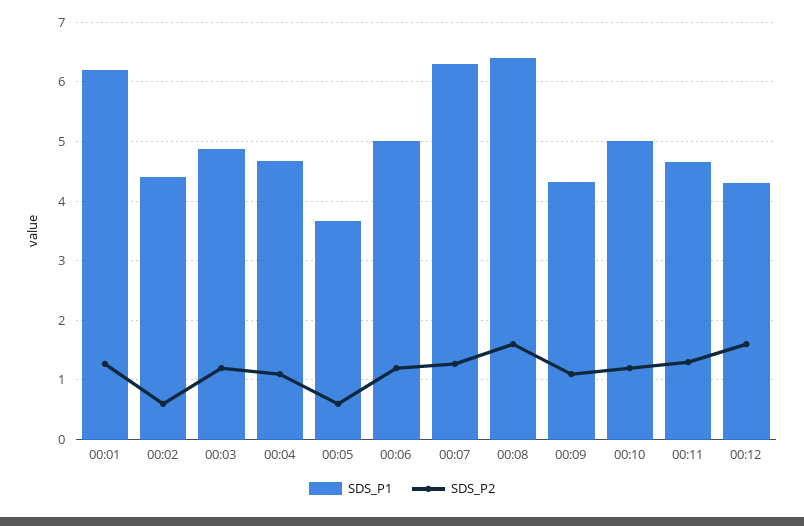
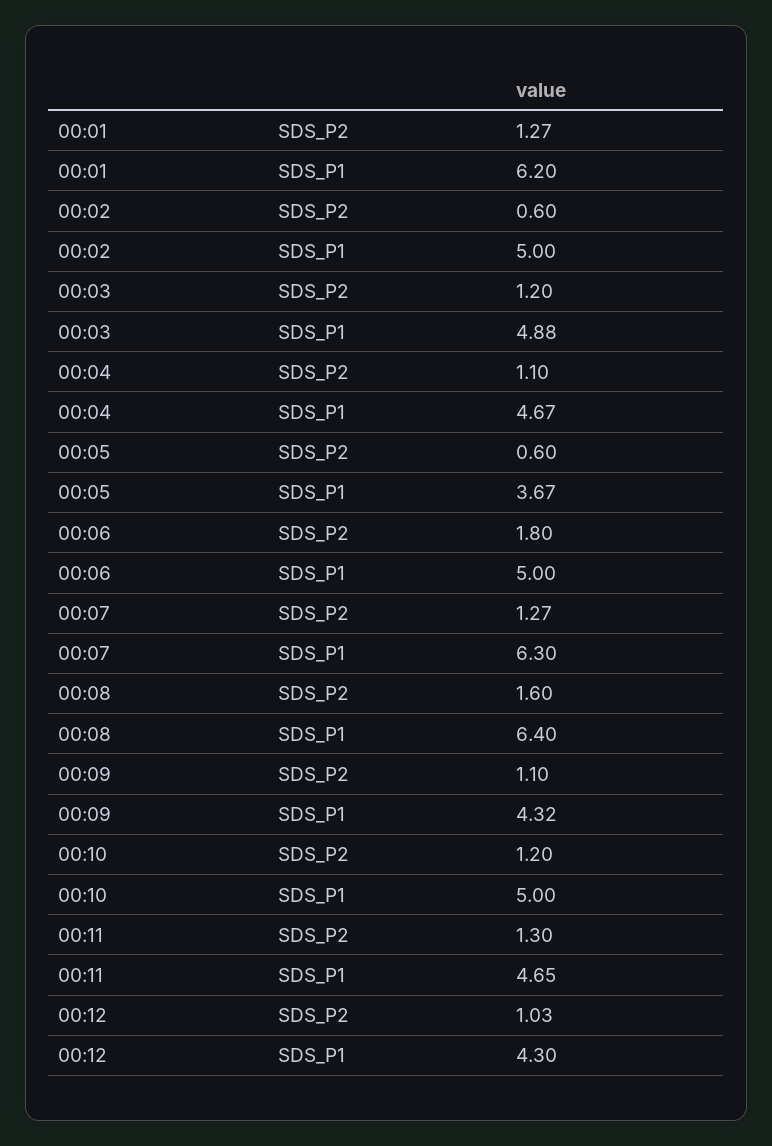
SDS_P1, 00:02: 4.4 -> 5
SDS_P2, 00:06: 1.2 -> 1.8
SDS_P2, 00:12: 1.6 -> 1.03

